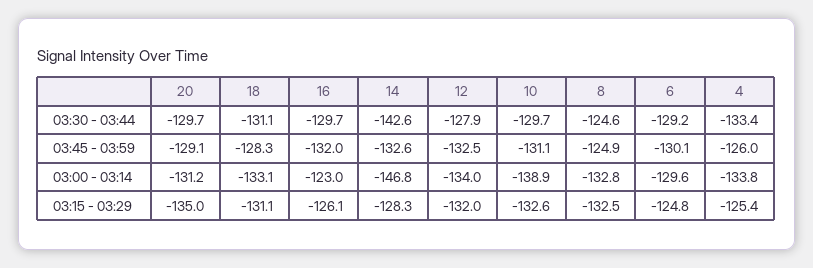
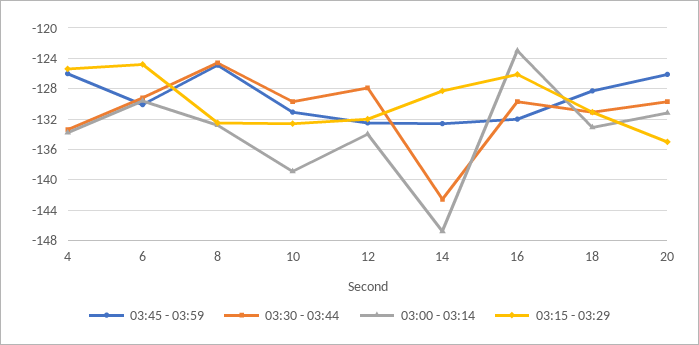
03:45 - 03:59, 20: -129.1 -> -126

